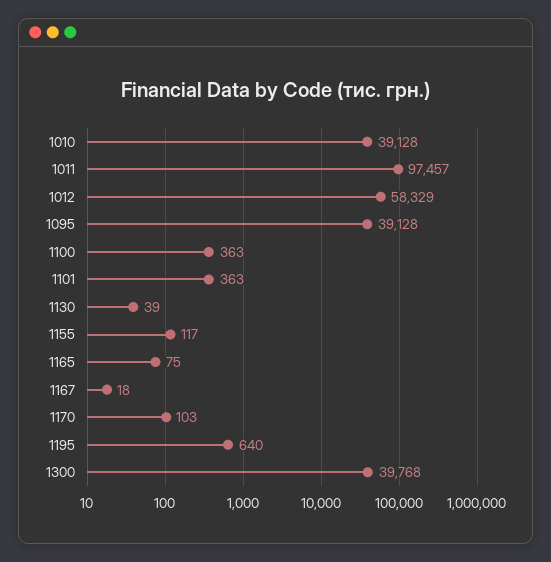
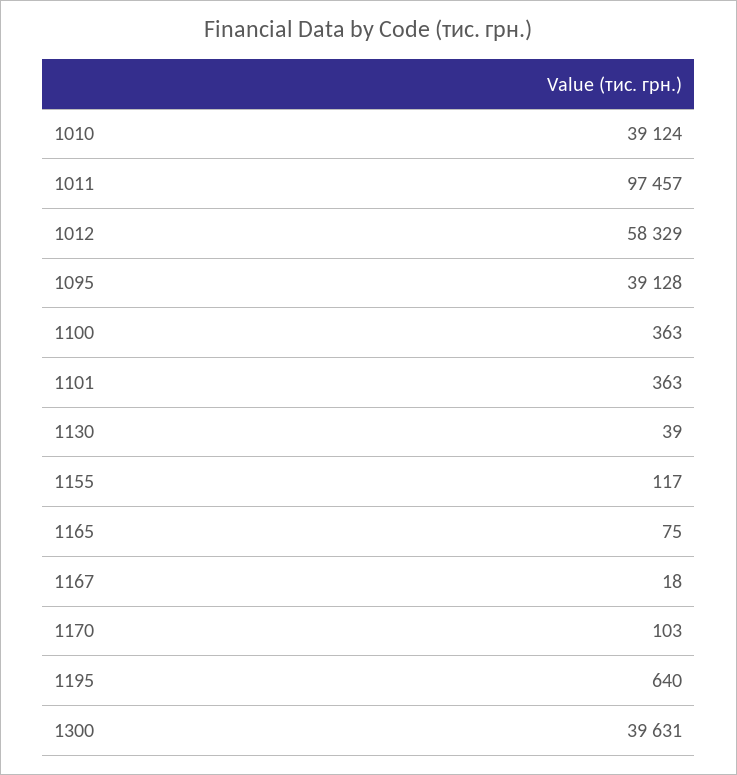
1010: 39128 -> 39124
1300: 39768 -> 39631

